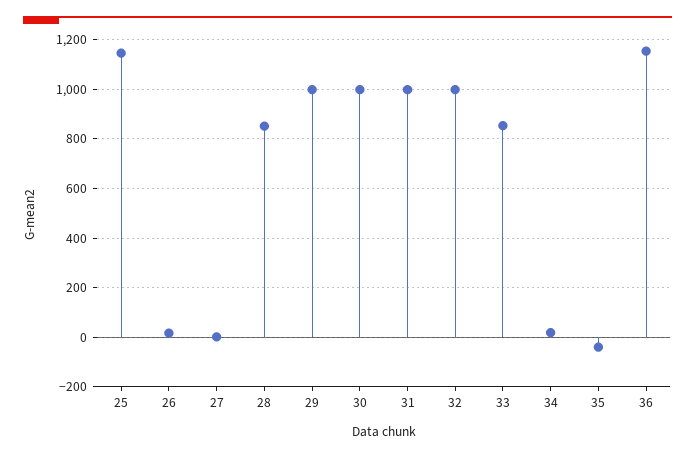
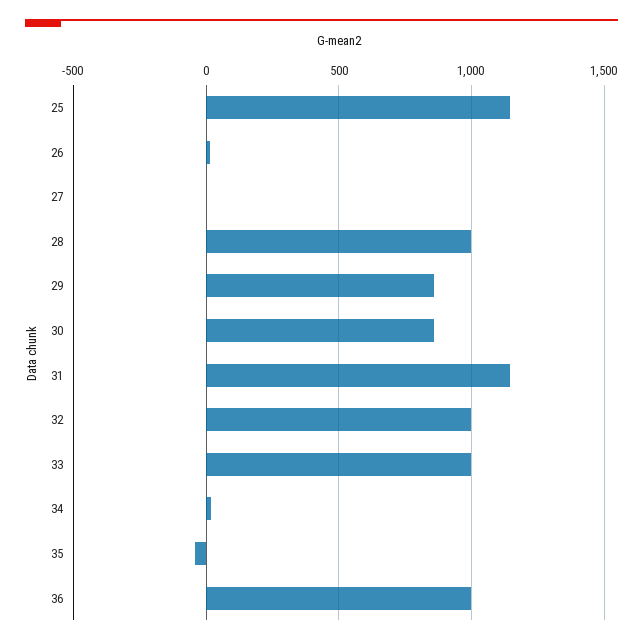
28: 850 -> 1000
29: 1000 -> 850
30: 1000 -> 850
31: 1000 -> 1150
33: 850 -> 1000
36: 1150 -> 1000

